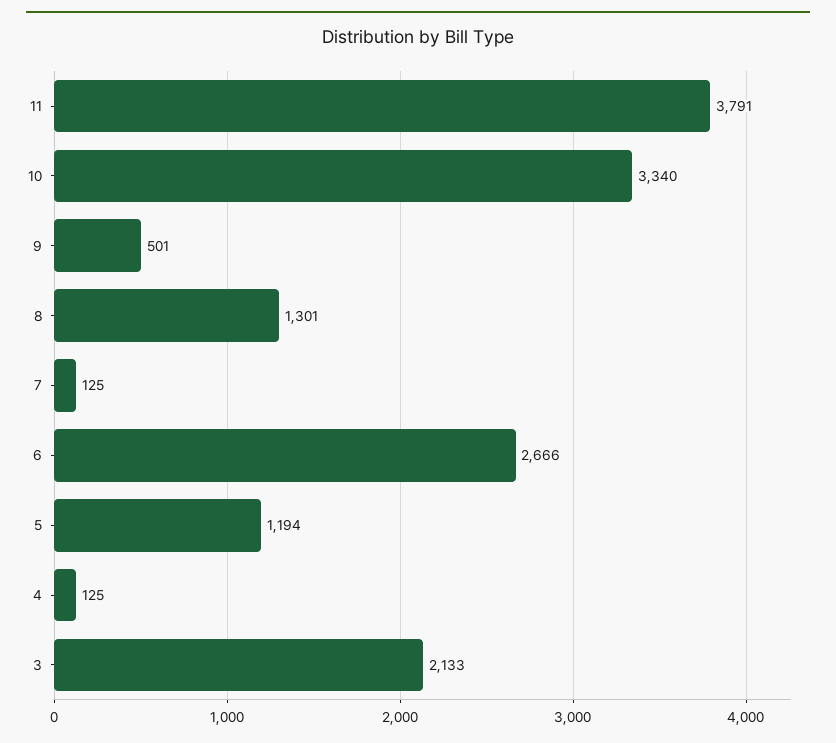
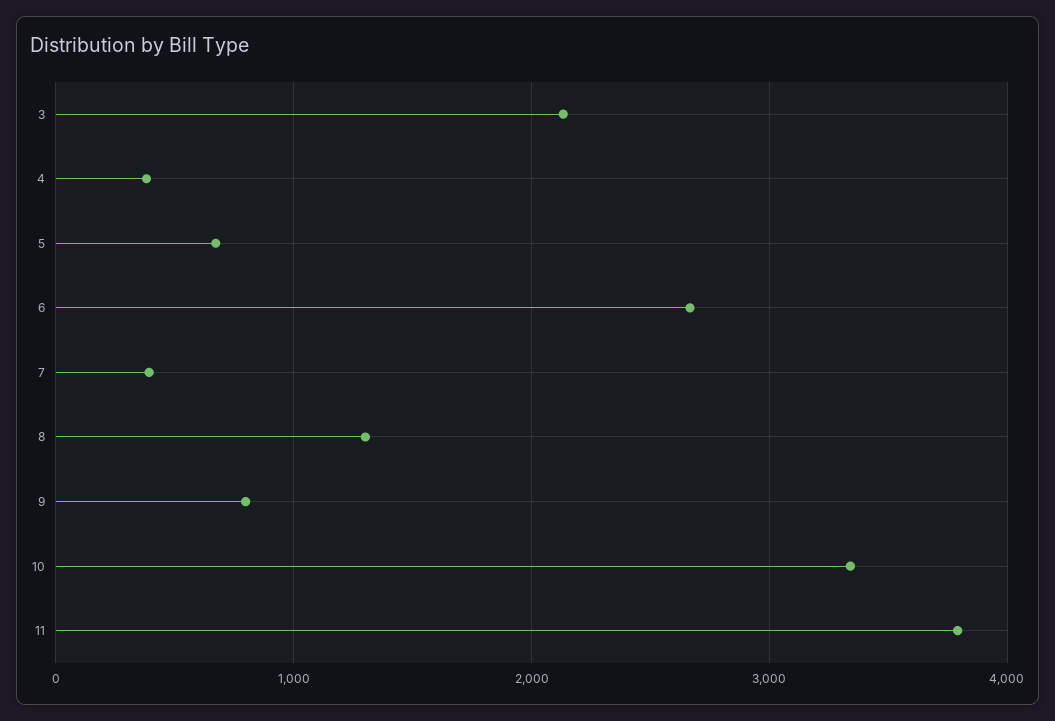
9: 501 -> 800
7: 125 -> 400
5: 1194 -> 700
4: 125 -> 400

